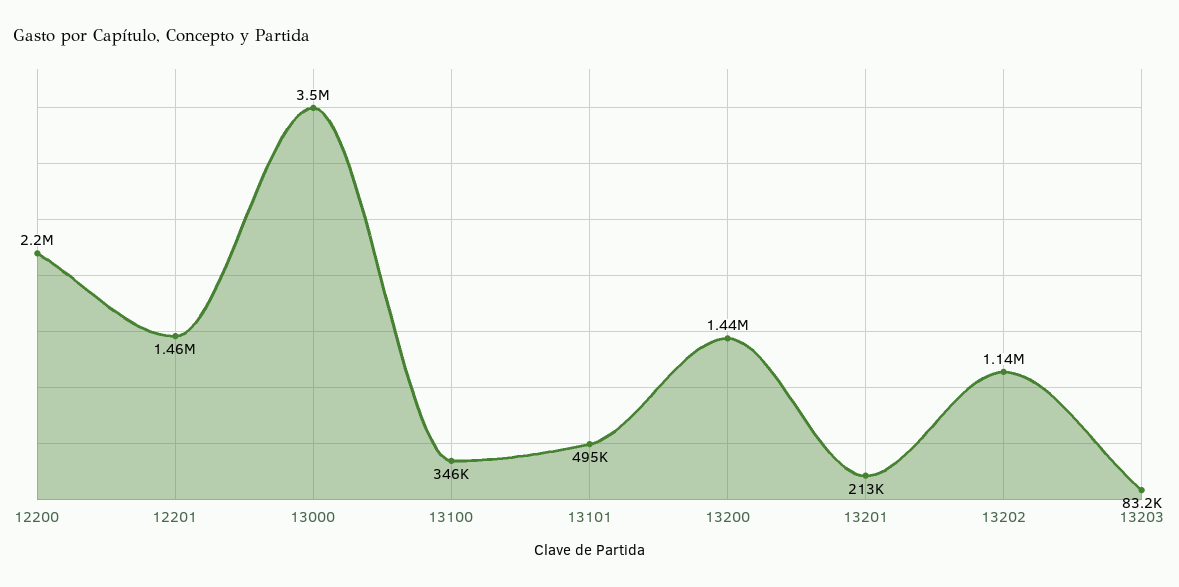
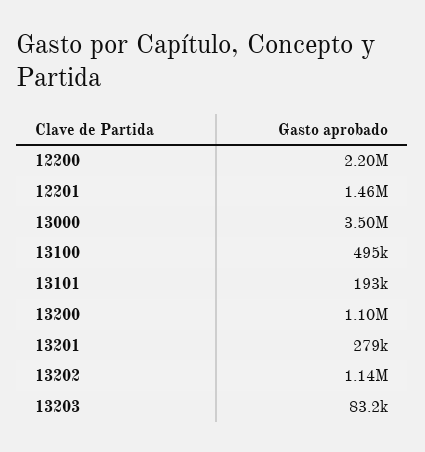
13100: 346000 -> 495000
13101: 495000 -> 193000
13200: 1440000 -> 1100000
13201: 213000 -> 279000

